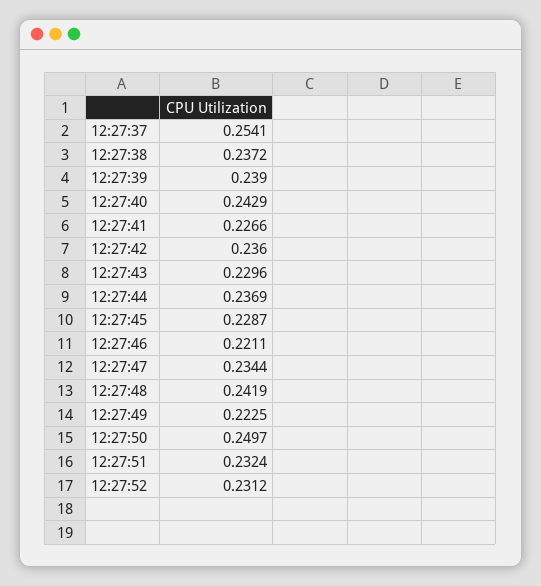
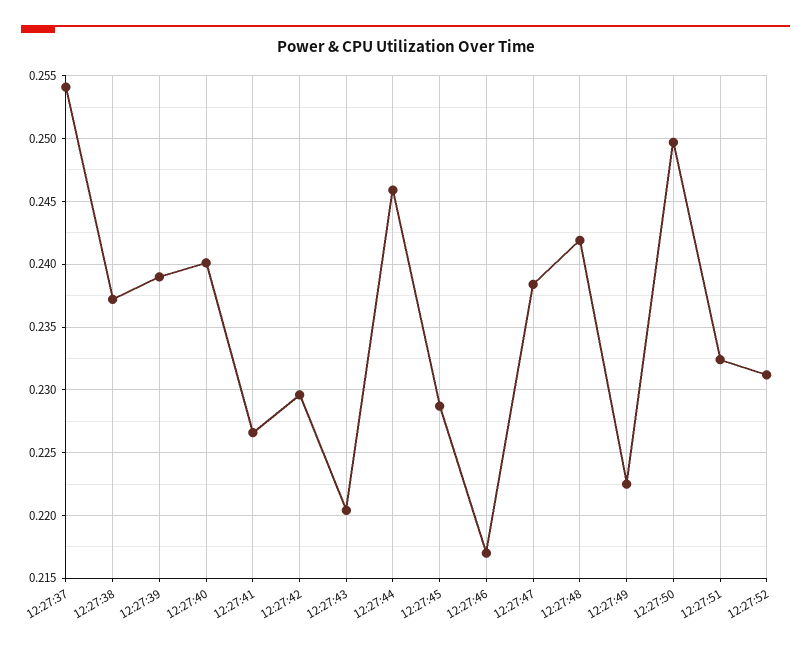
12:27:40: 0.2429 -> 0.24
12:27:42: 0.236 -> 0.2295
12:27:43: 0.2296 -> 0.2205
12:27:44: 0.2369 -> 0.246
12:27:46: 0.2211 -> 0.217
12:27:47: 0.2344 -> 0.2385

